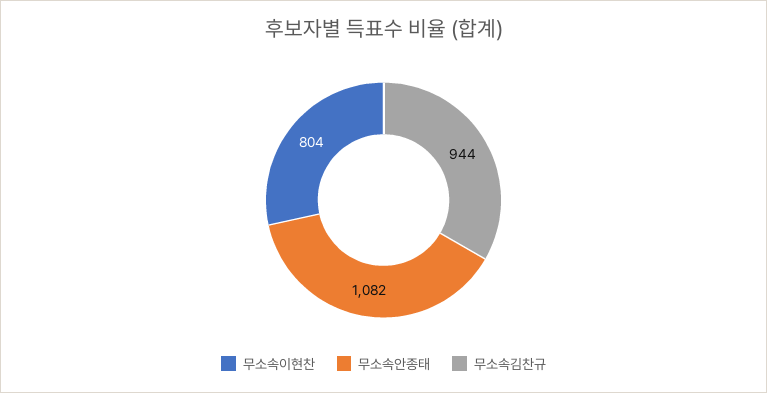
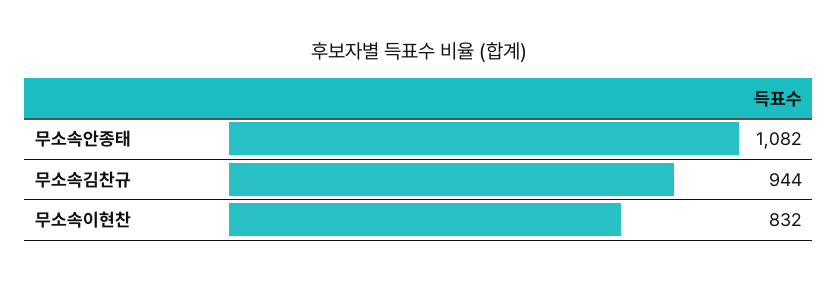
무소속이현찬: 804 -> 832

